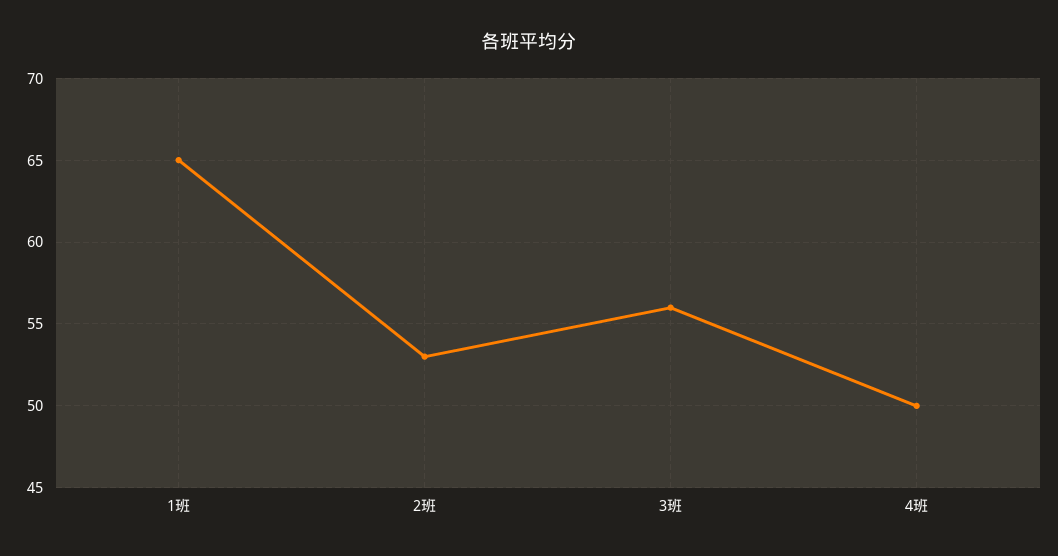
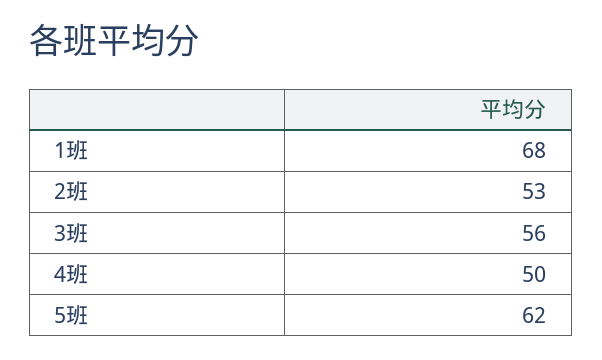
1班: 65 -> 68
5班: none -> 62

